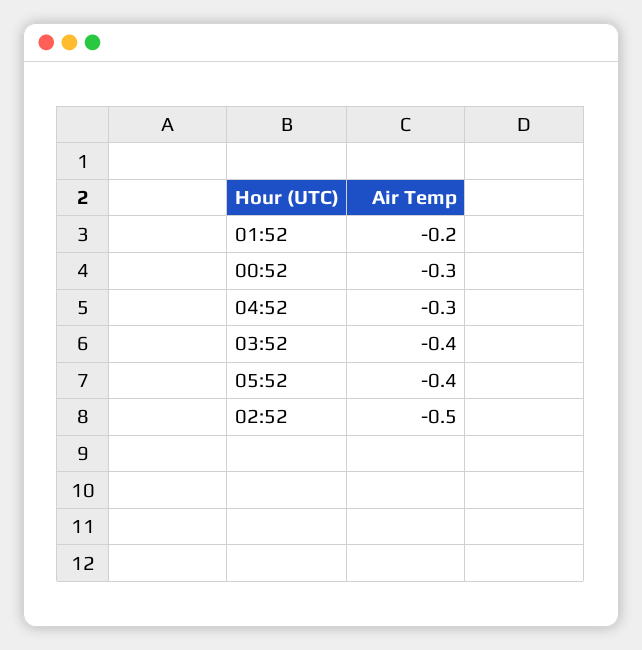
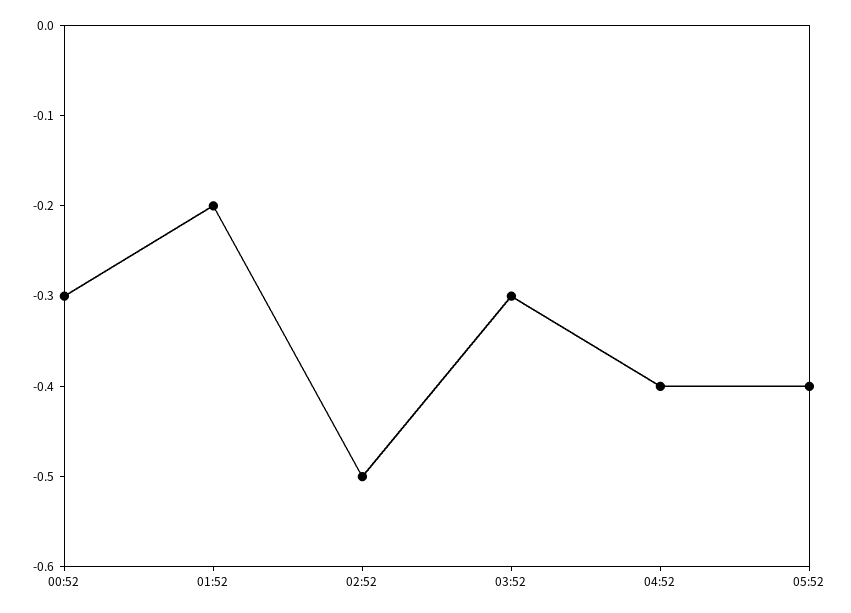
04:52: -0.3 -> -0.4
03:52: -0.4 -> -0.3

